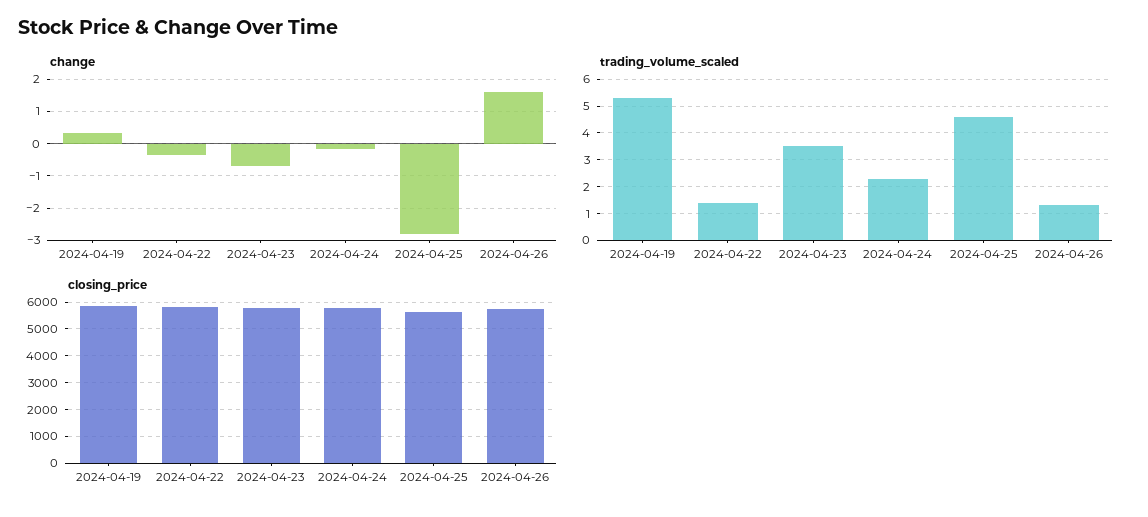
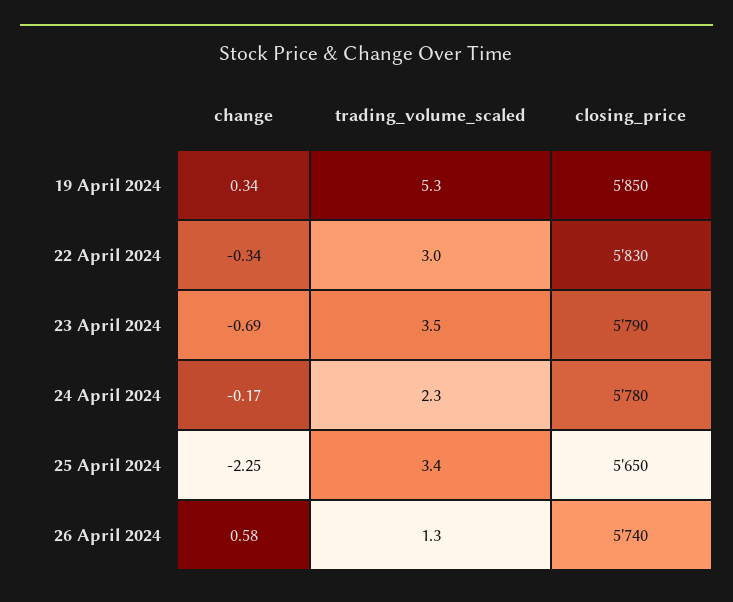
change, 2024-04-25: -2.8 -> -2.25
change, 2024-04-26: 1.6 -> 0.58
trading_volume_scaled, 2024-04-22: 1.5 -> 3
trading_volume_scaled, 2024-04-25: 4.5 -> 3.4

